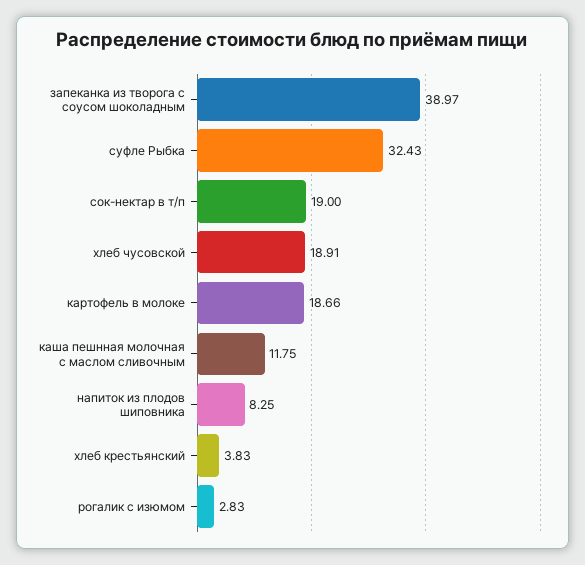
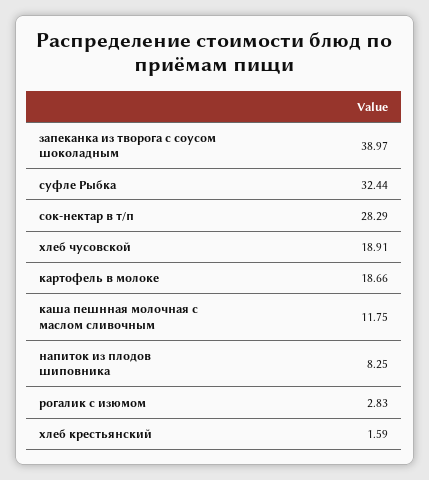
суфле Рыбка: 32.43 -> 32.44
сок-нектар в т/п: 19 -> 28.29
хлеб крестьянский: 3.83 -> 1.59

